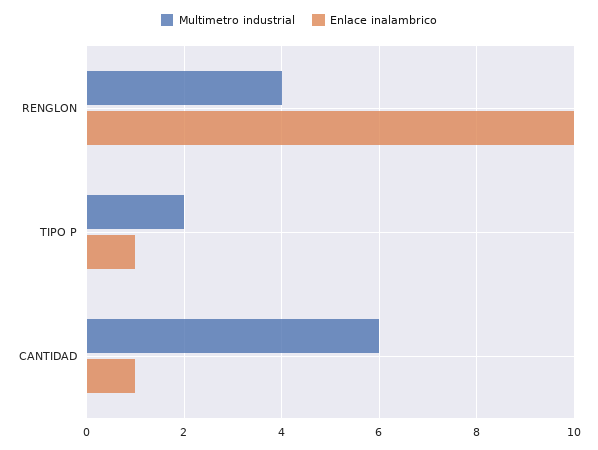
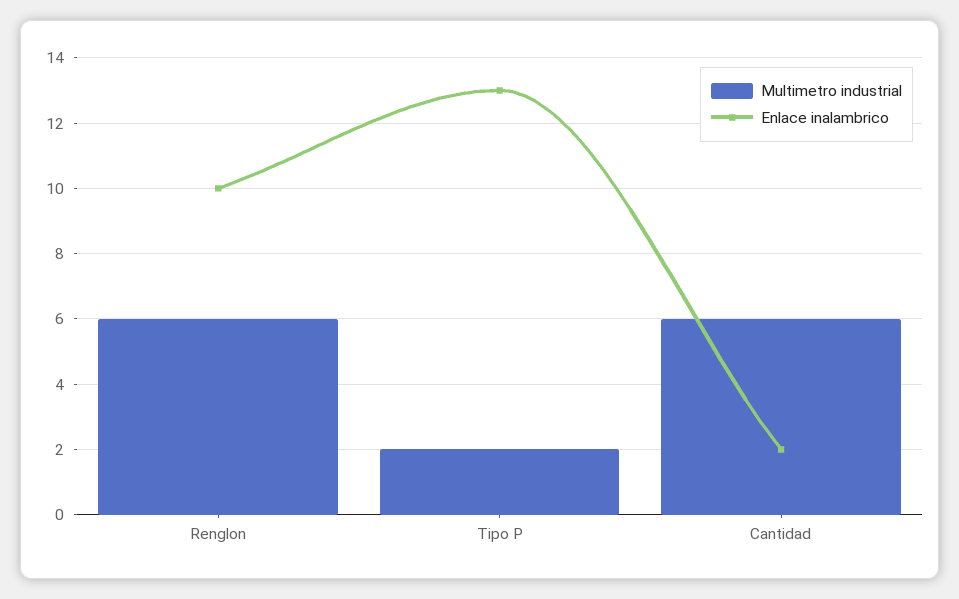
Multimetro industrial, RENGLON: 4 -> 6
Enlace inalambrico, TIPO P: 1 -> 13
Enlace inalambrico, CANTIDAD: 1 -> 2

